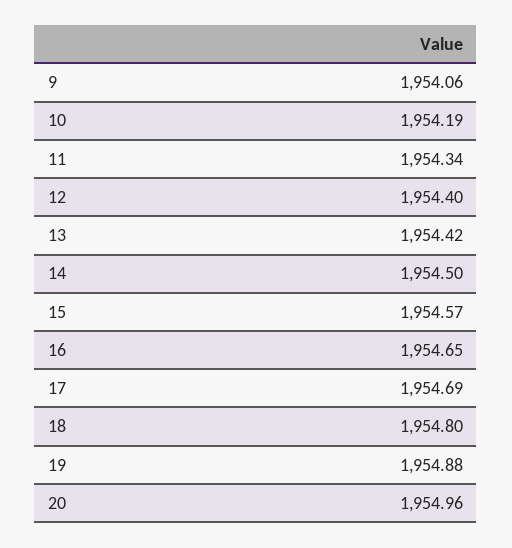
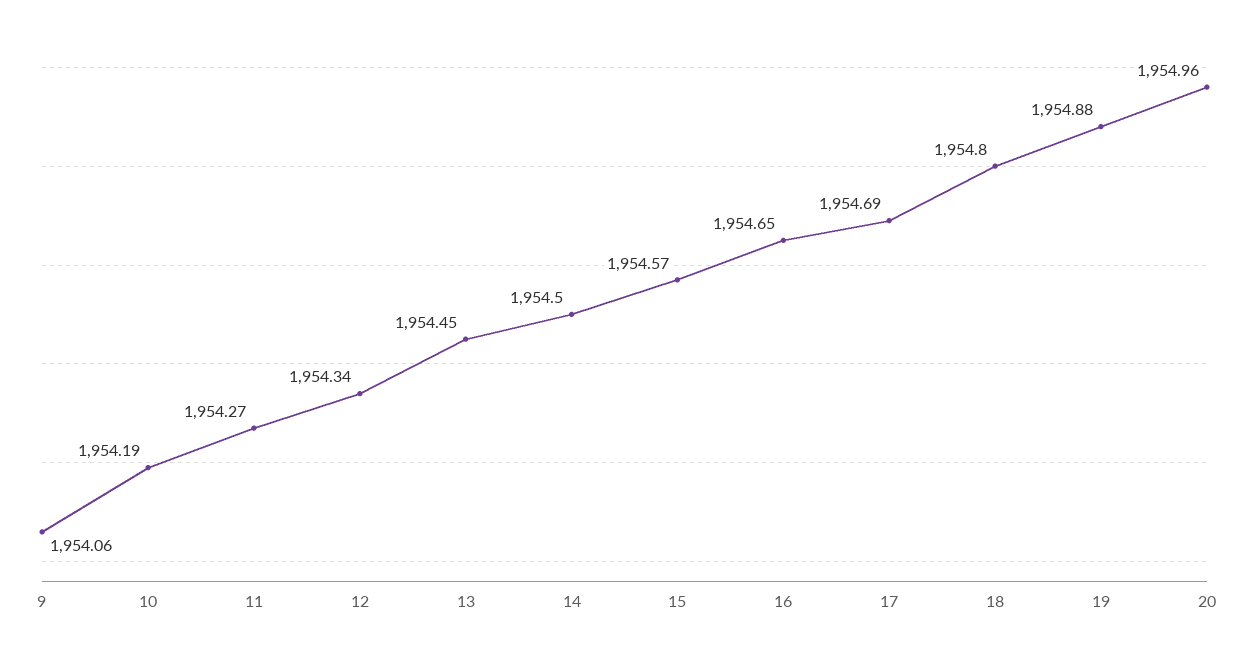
11: 1954.34 -> 1954.27
12: 1954.4 -> 1954.34
13: 1954.42 -> 1954.45

